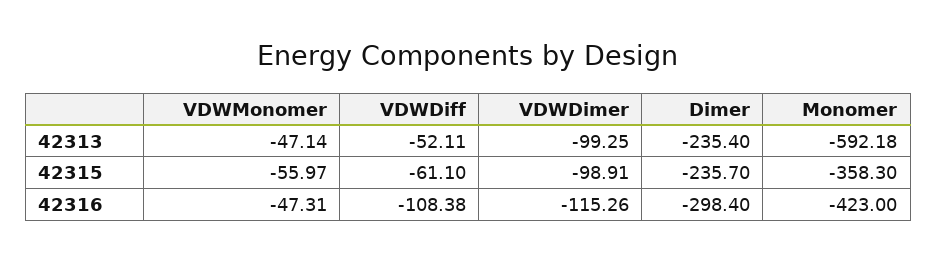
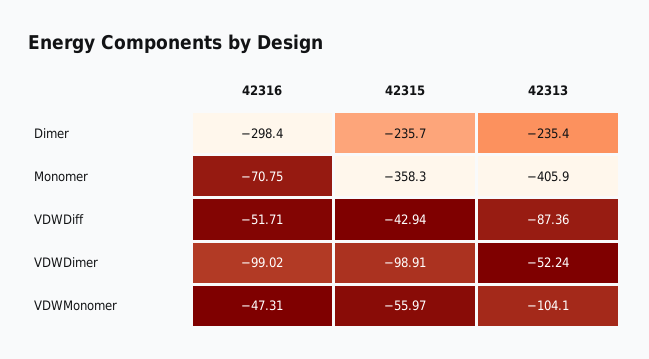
VDWMonomer, 42313: -47.14 -> -104.1
VDWDiff, 42313: -52.11 -> -87.36
VDWDimer, 42313: -99.25 -> -52.24
Monomer, 42313: -592.18 -> -405.9
VDWDiff, 42315: -61.1 -> -42.94
VDWDiff, 42316: -108.38 -> -51.71
VDWDimer, 42316: -115.26 -> -99.02
Monomer, 42316: -423 -> -70.75

